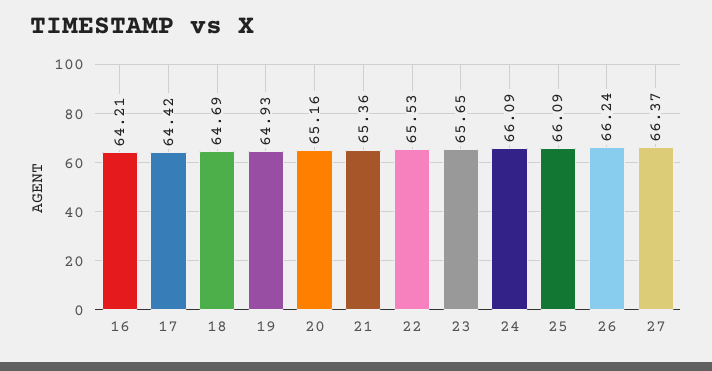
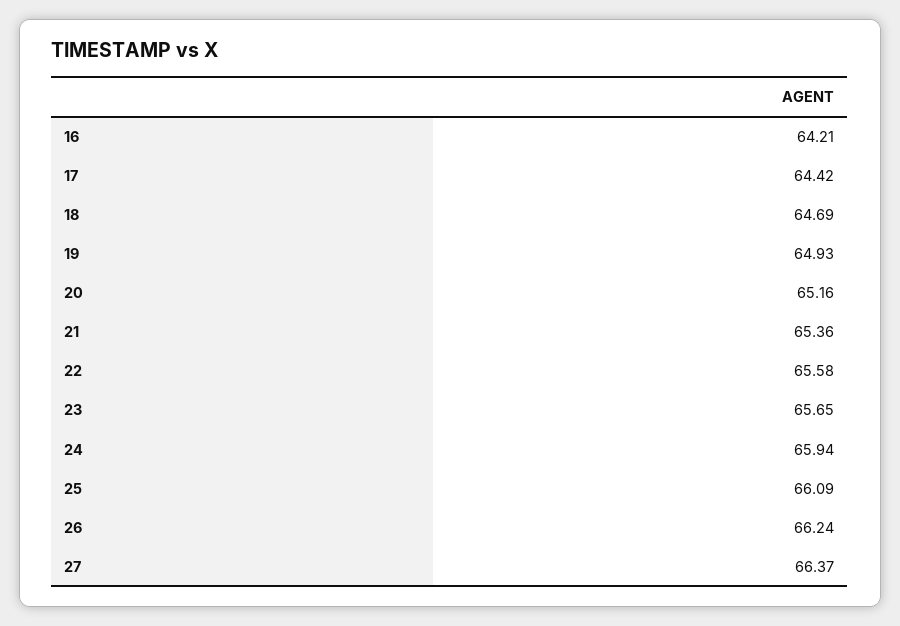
22: 65.53 -> 65.58
24: 66.09 -> 65.94

